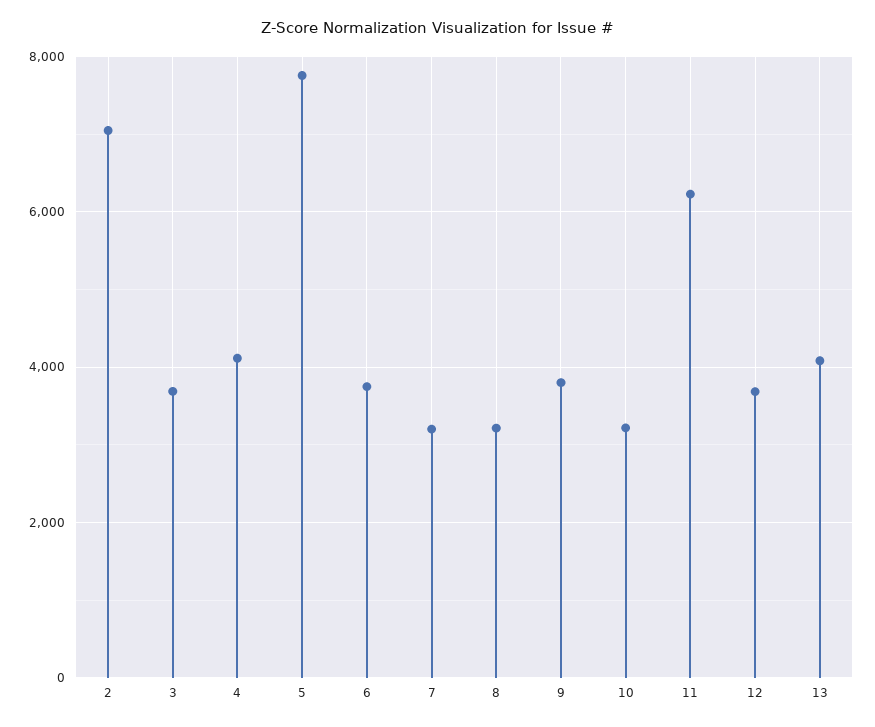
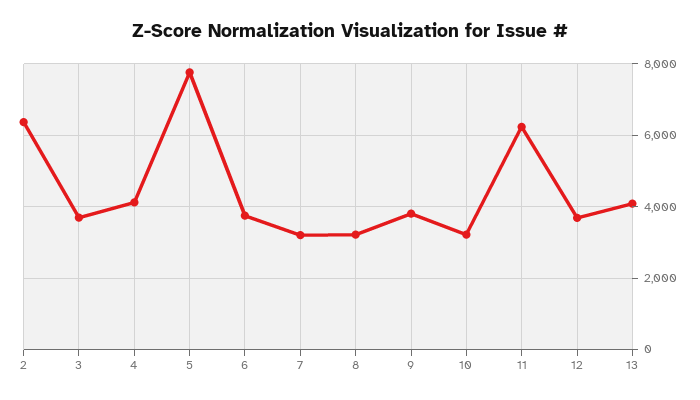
2: 7000 -> 6400

